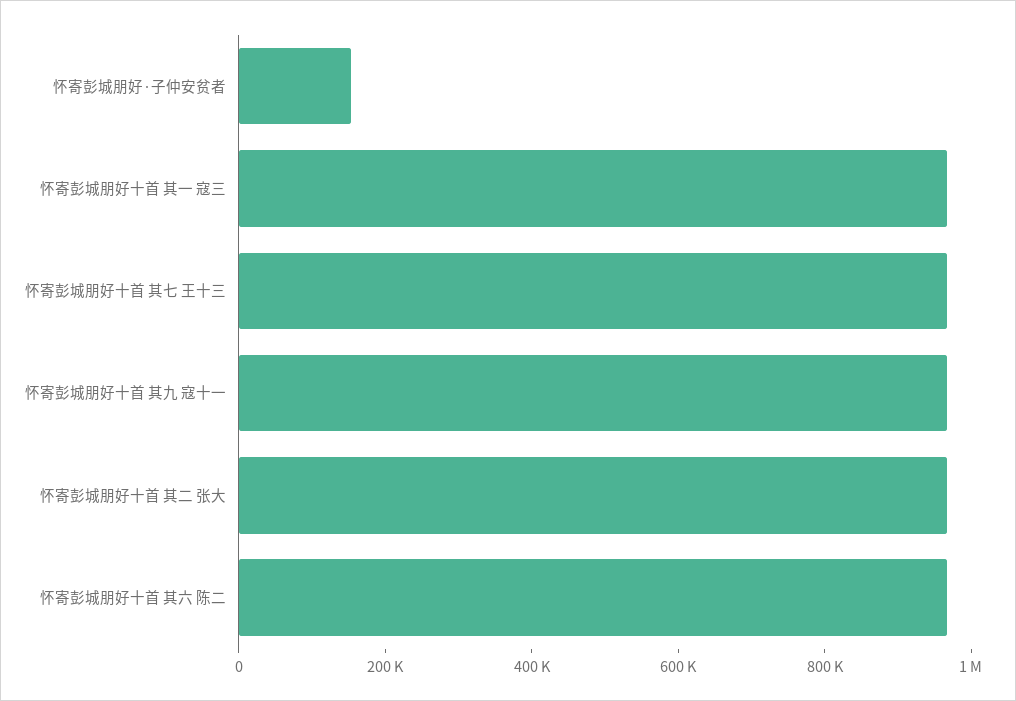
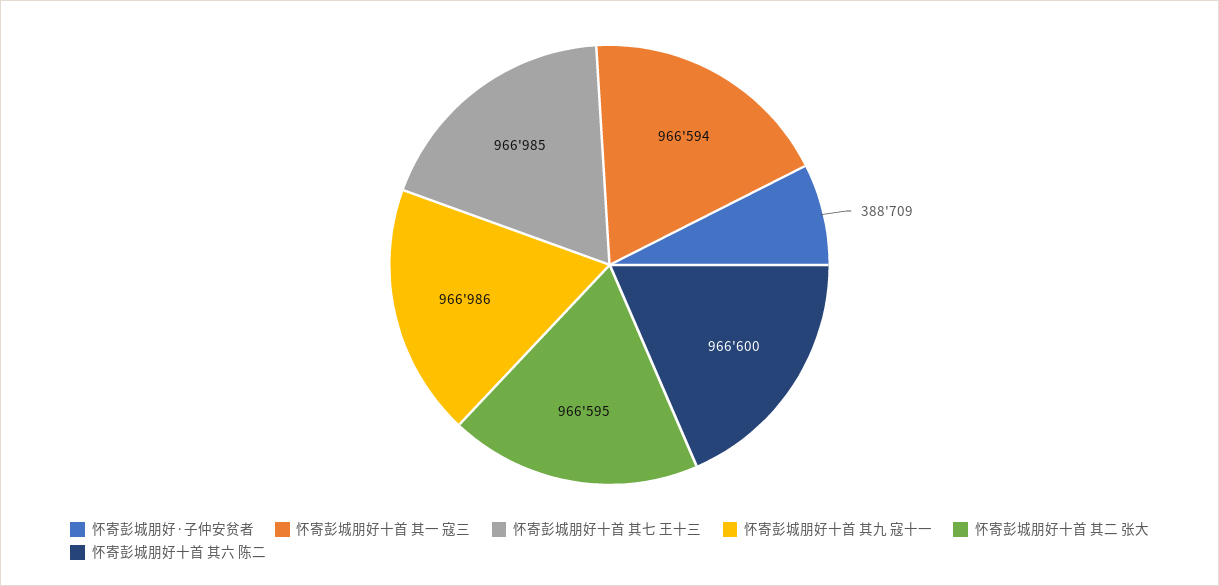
怀寄彭城朋好·子仲安贫者: 150000 -> 388709

